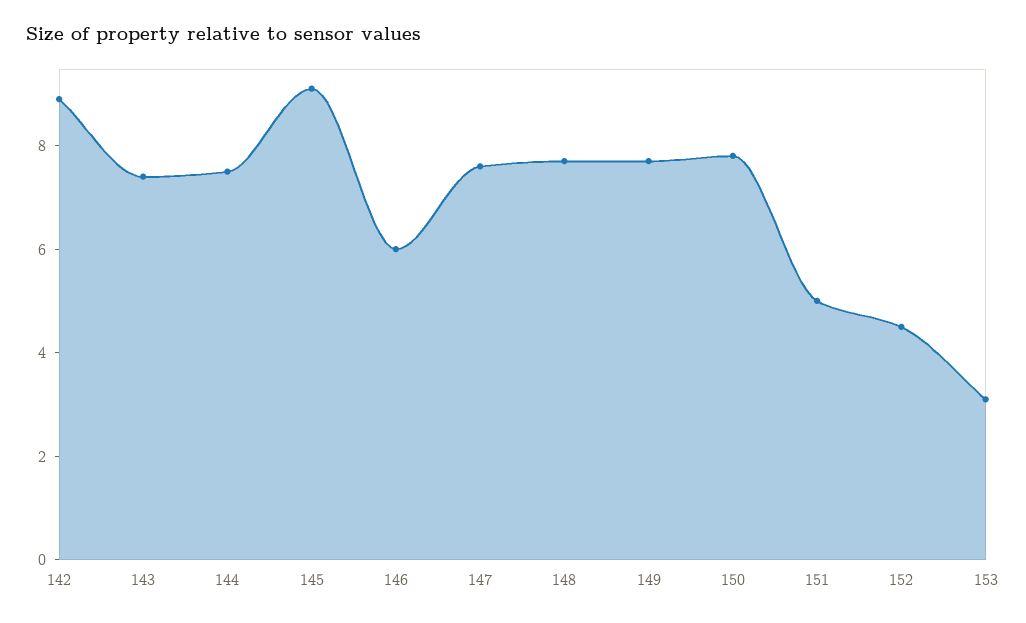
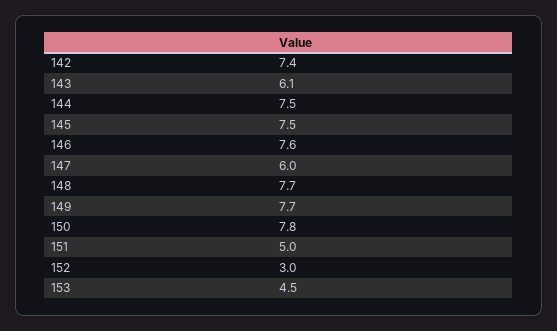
142: 9 -> 7.4
143: 7.5 -> 6.1
145: 9 -> 7.5
146: 6 -> 7.6
147: 7.5 -> 6
152: 4.5 -> 3
153: 3 -> 4.5

